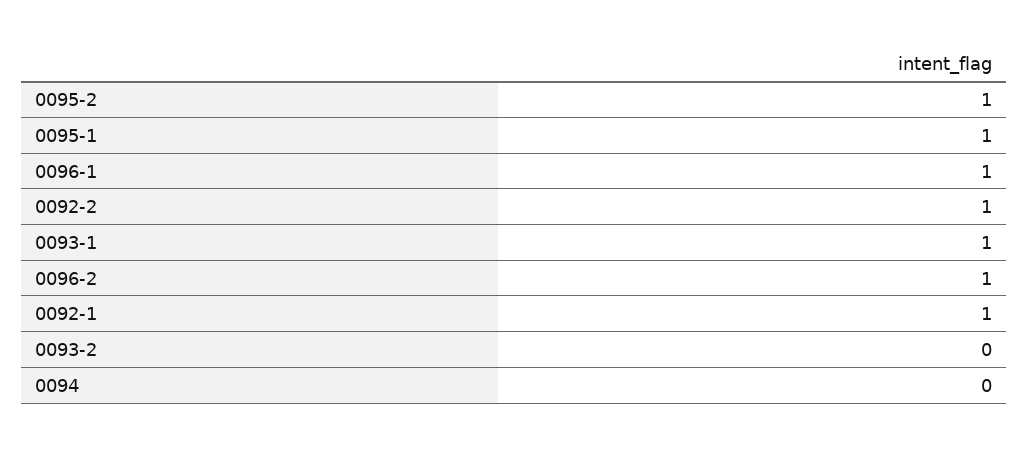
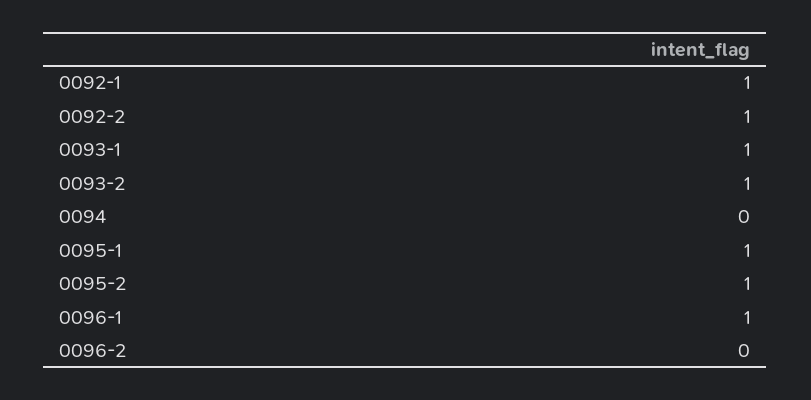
0096-2: 1 -> 0
0093-2: 0 -> 1

